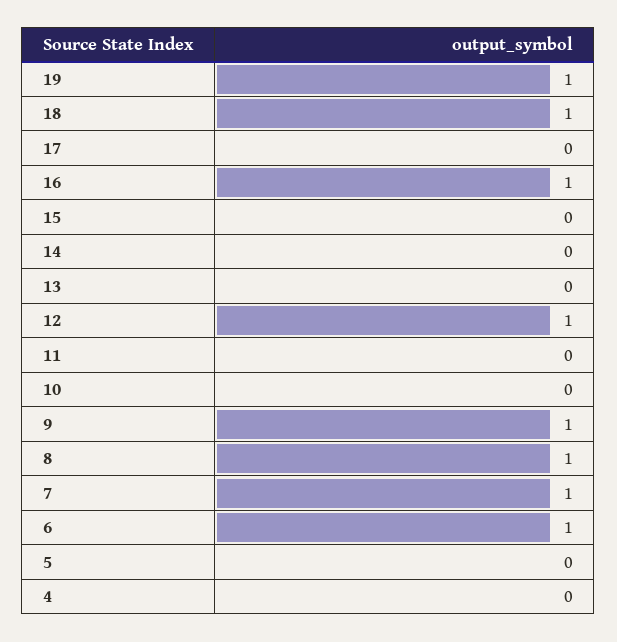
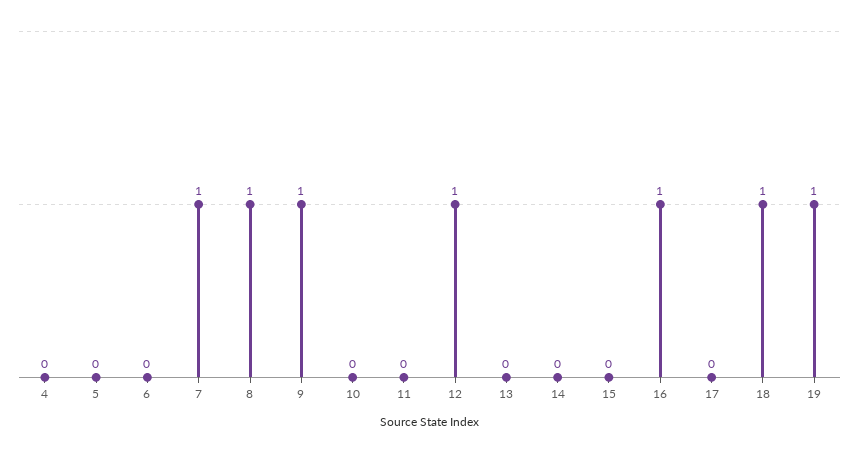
6: 1 -> 0

